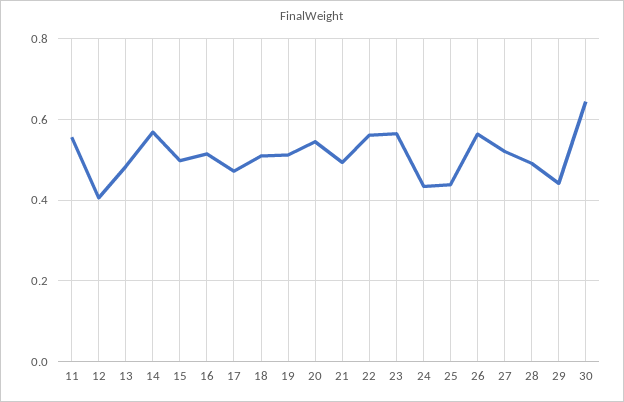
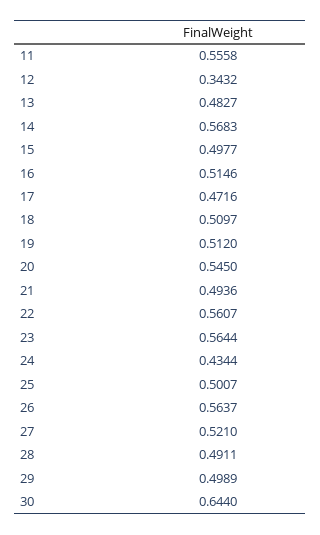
12: 0.4 -> 0.3432
25: 0.44 -> 0.5007
29: 0.44 -> 0.4989

